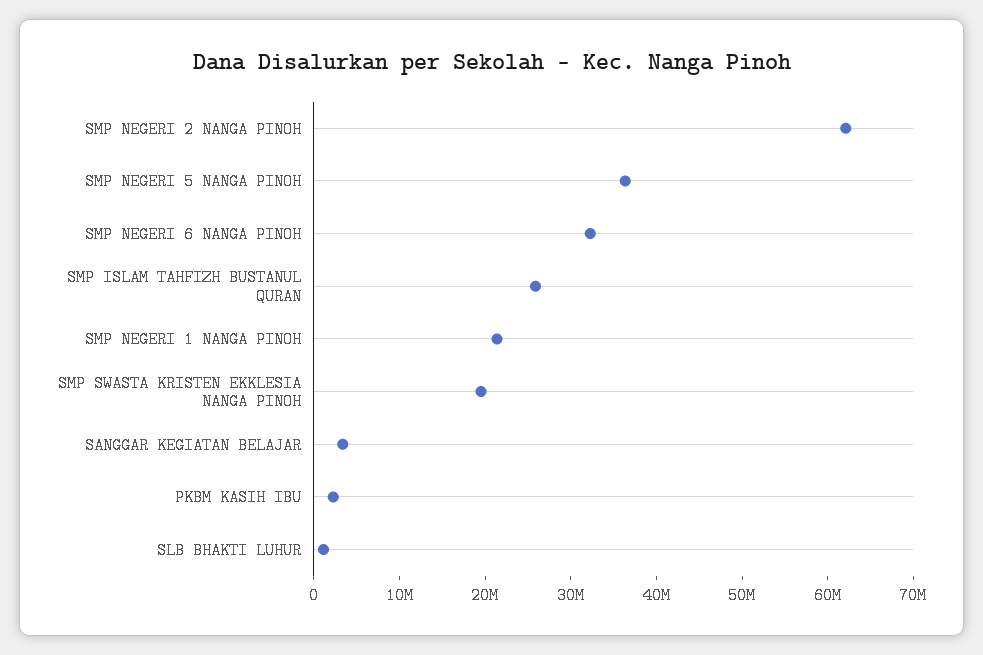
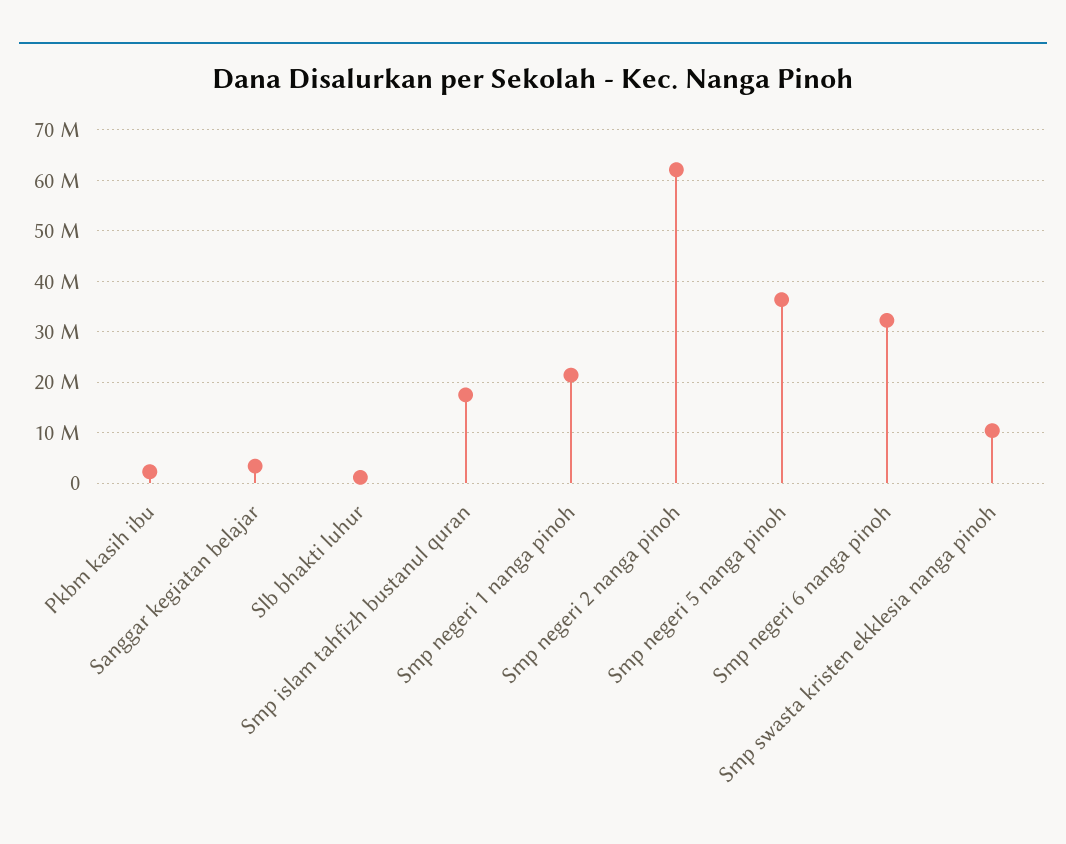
SMP ISLAM TAHFIZH BUSTANUL QURAN: 26000000 -> 18000000
SMP SWASTA KRISTEN EKKLESIA NANGA PINOH: 20000000 -> 10000000

